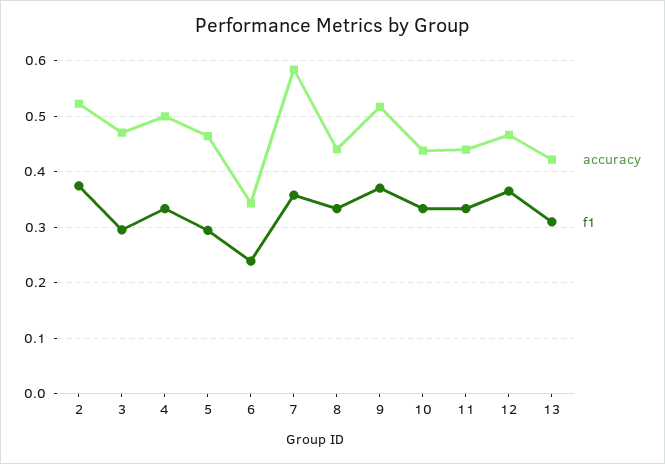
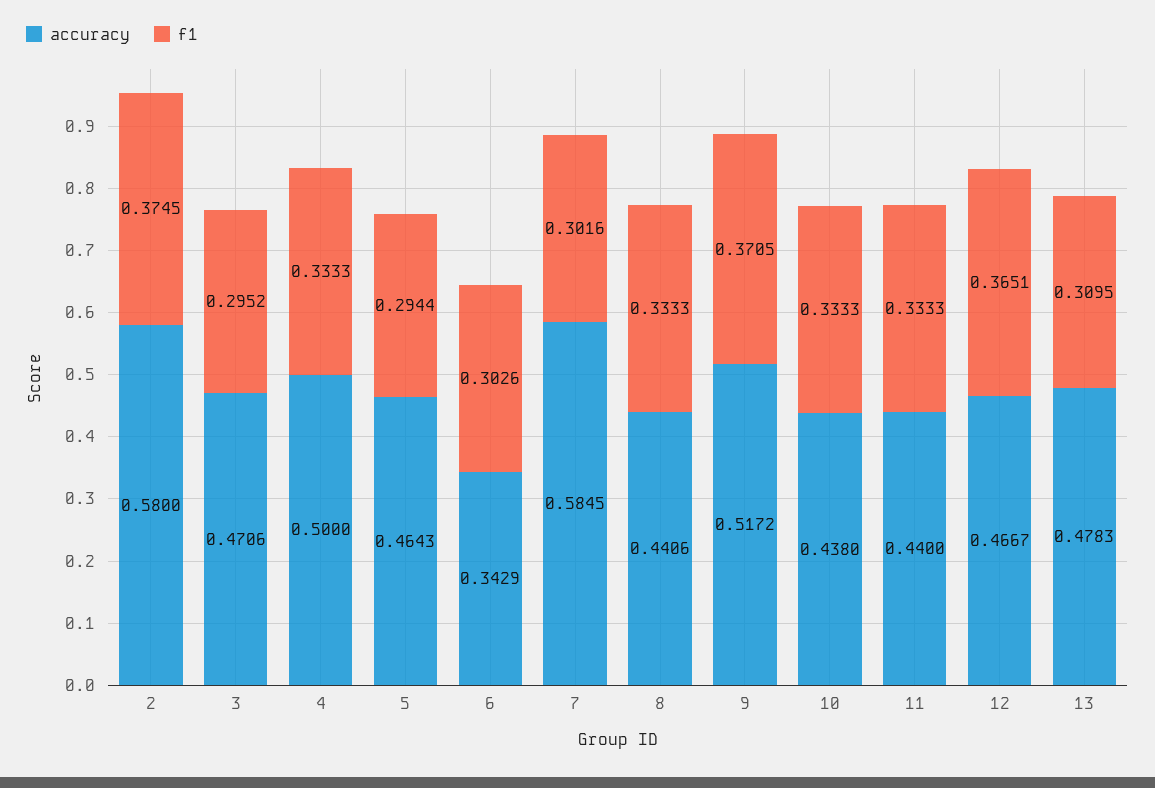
accuracy, 2: 0.52 -> 0.58
f1, 6: 0.24 -> 0.3026
f1, 7: 0.36 -> 0.3016
accuracy, 13: 0.42 -> 0.4783

